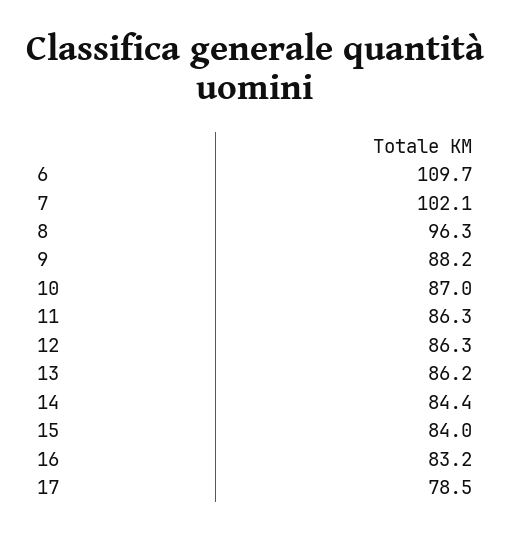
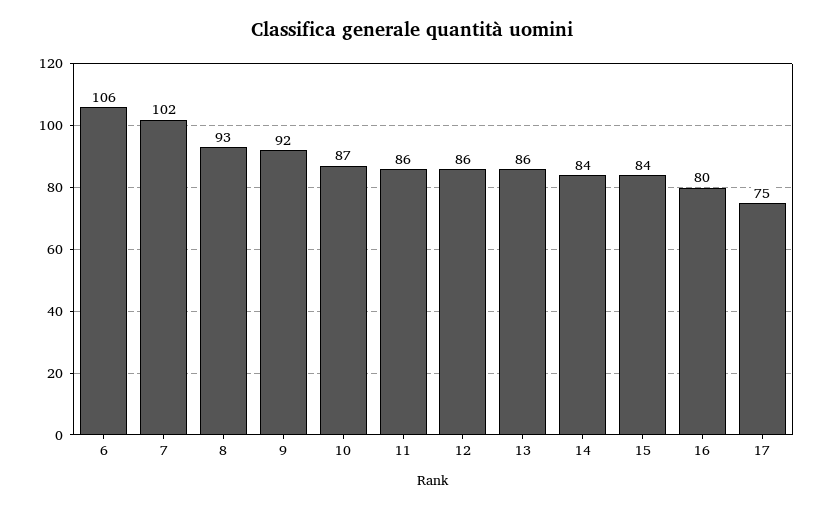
6: 109.7 -> 106
8: 96.3 -> 93
9: 88.2 -> 92
16: 83.2 -> 80
17: 78.5 -> 75

